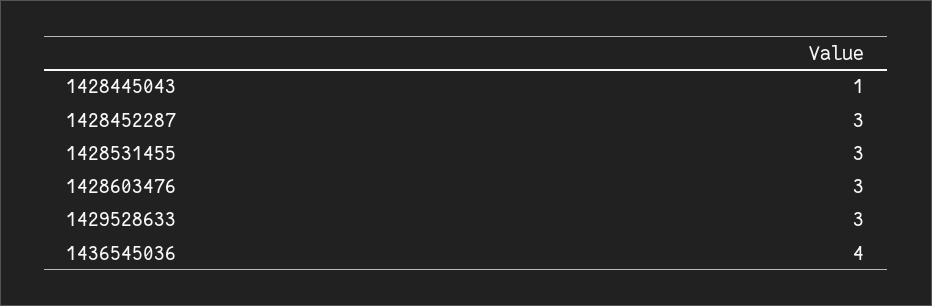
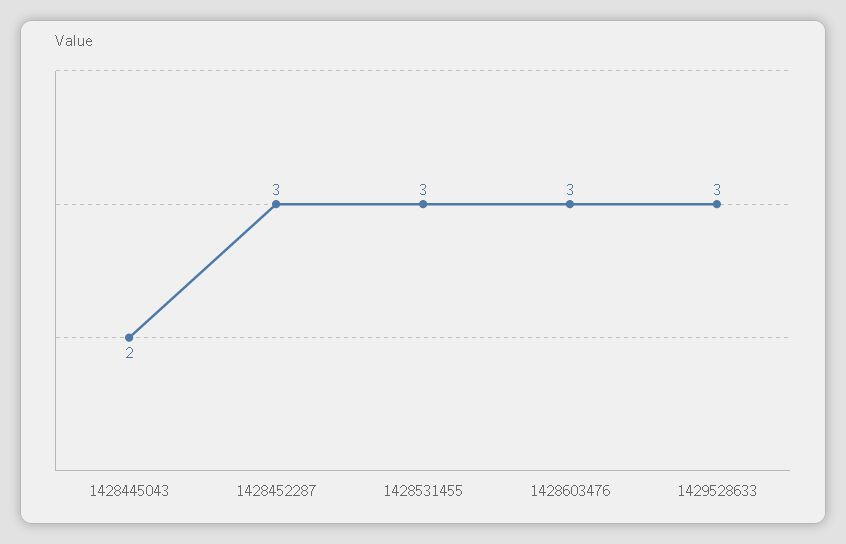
1428445043: 1 -> 2
1436545036: 4 -> none

